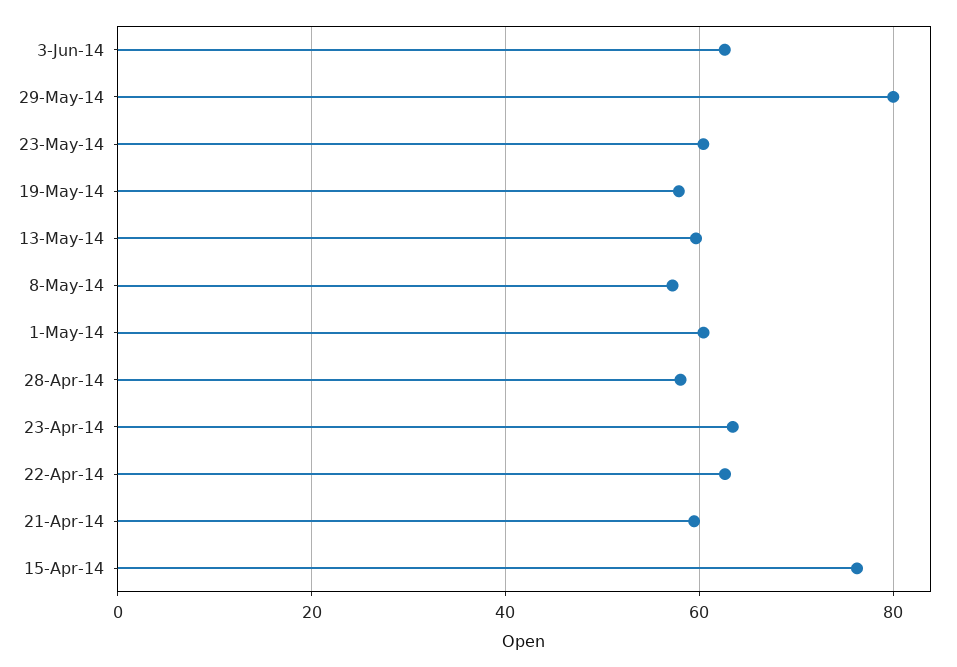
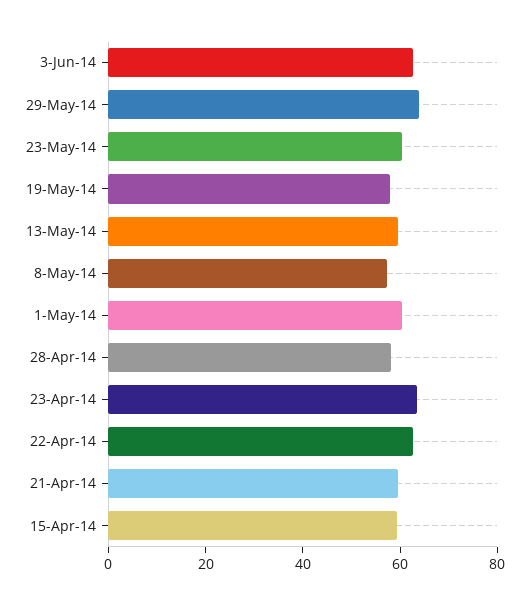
29-May-14: 80 -> 65
15-Apr-14: 76 -> 60

